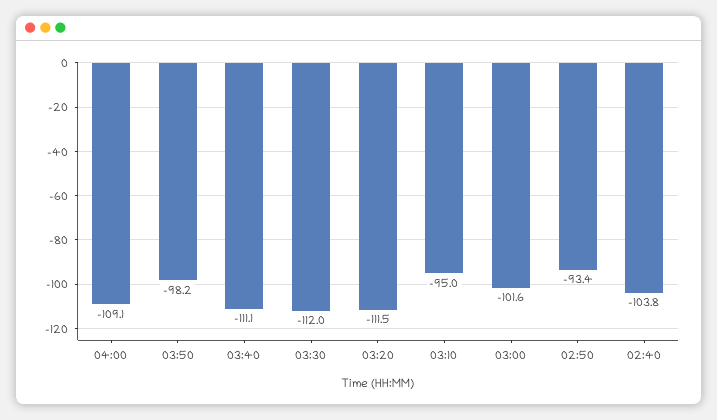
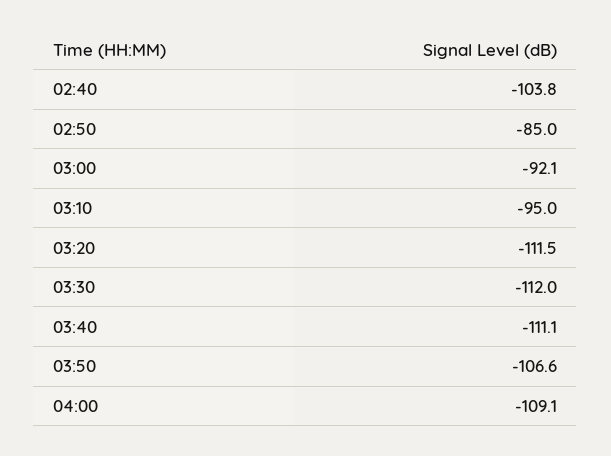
03:50: -98.2 -> -106.6
03:00: -101.6 -> -92.1
02:50: -93.4 -> -85

